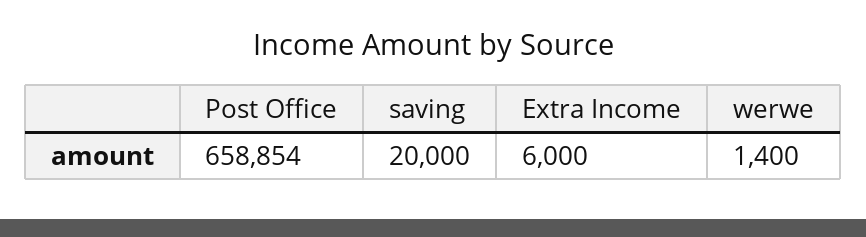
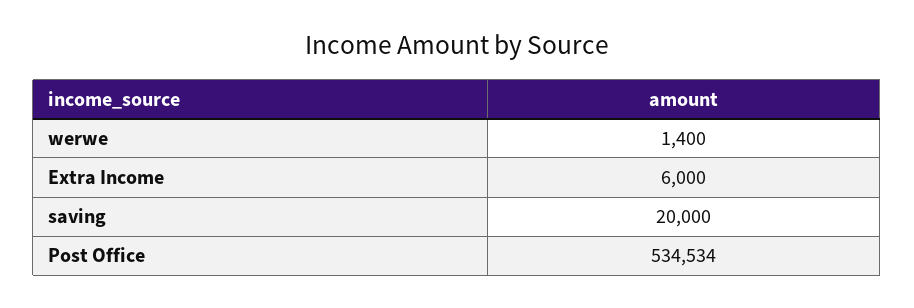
Post Office: 658854 -> 534534

